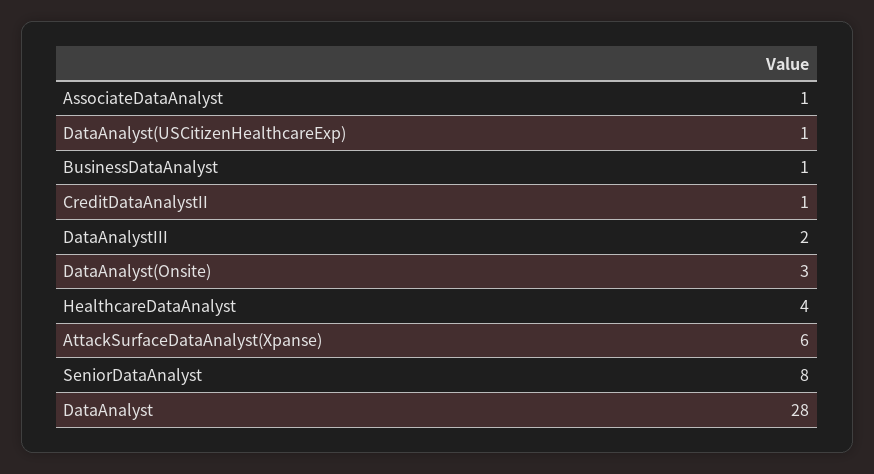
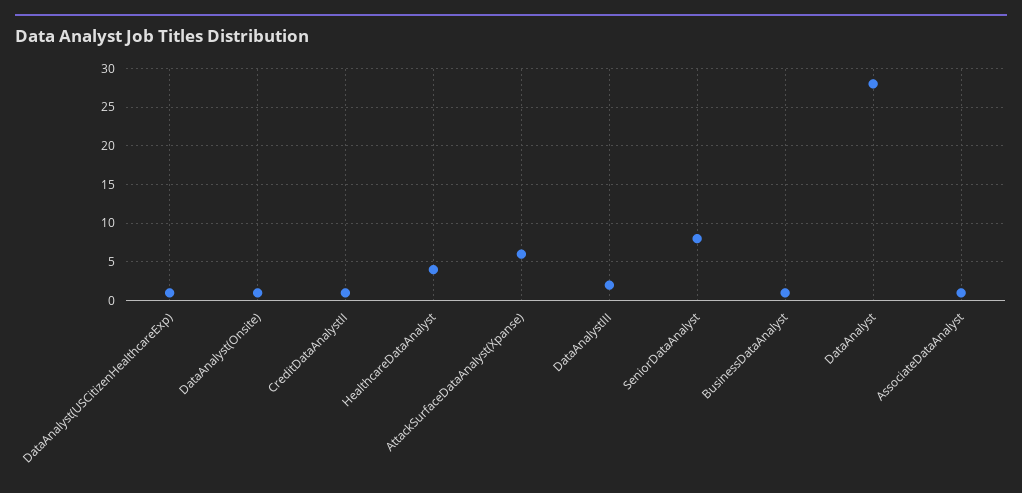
DataAnalyst(Onsite): 3 -> 1

